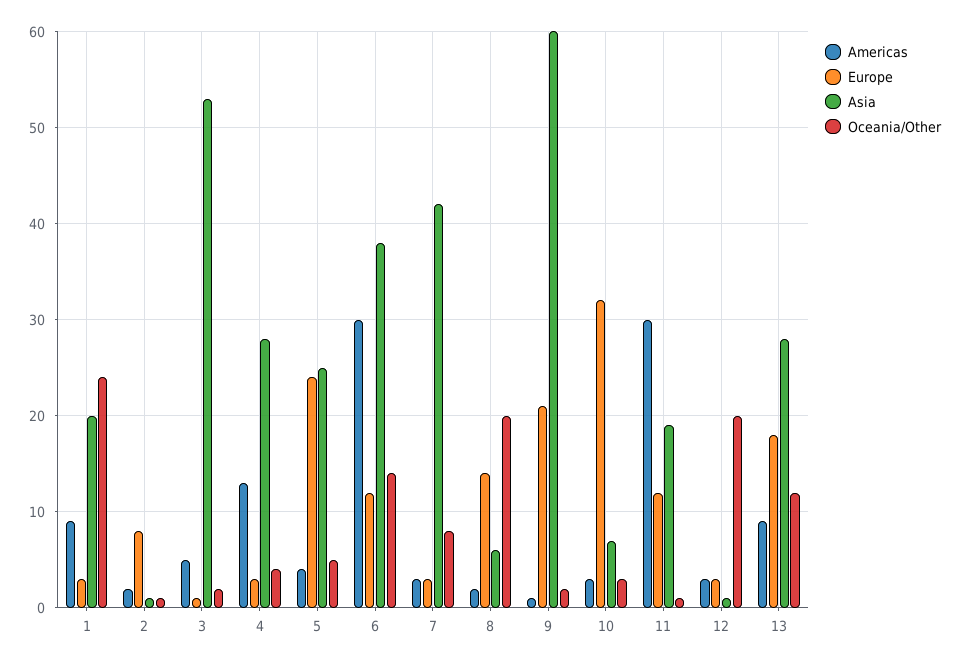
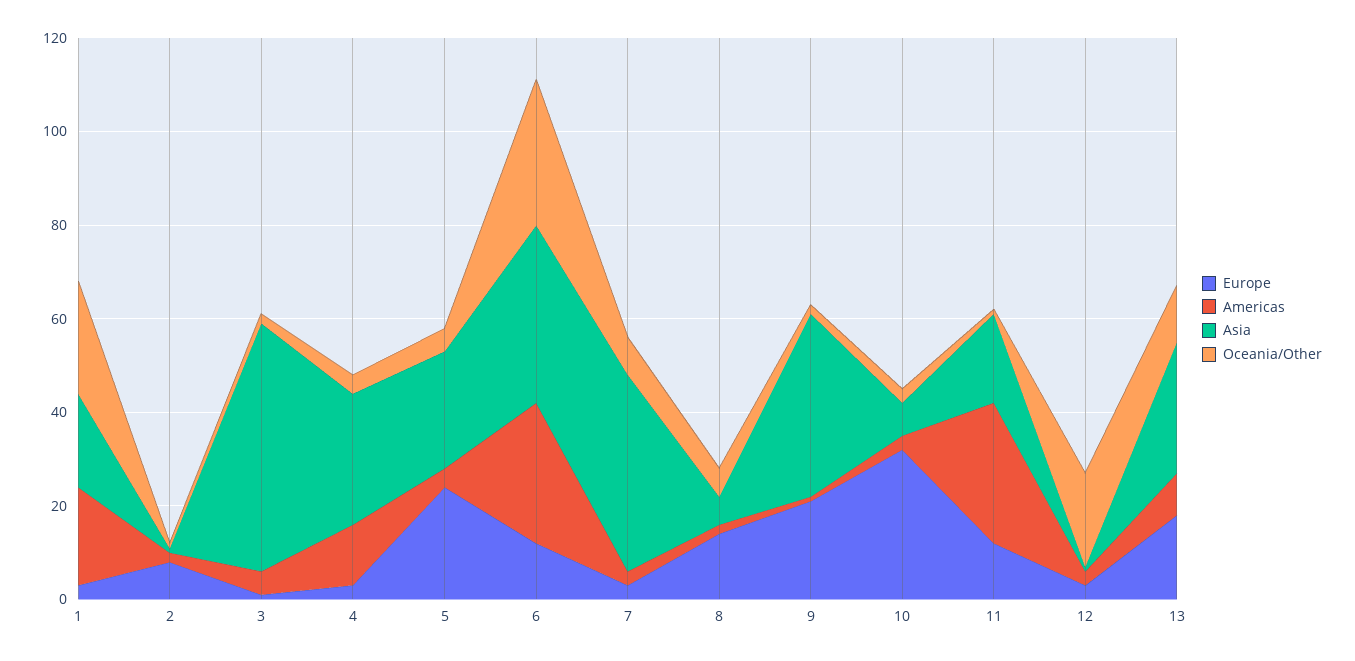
Americas, 1: 9 -> 20
Oceania/Other, 6: 14 -> 30
Oceania/Other, 8: 20 -> 5
Asia, 9: 60 -> 40

